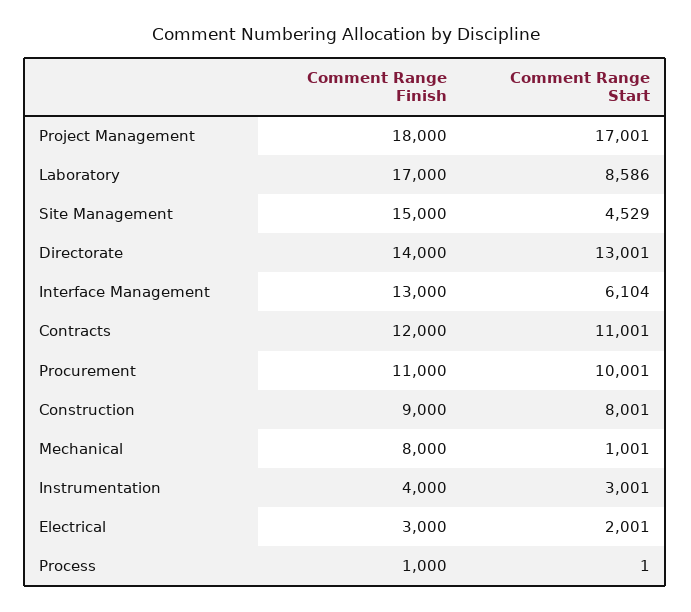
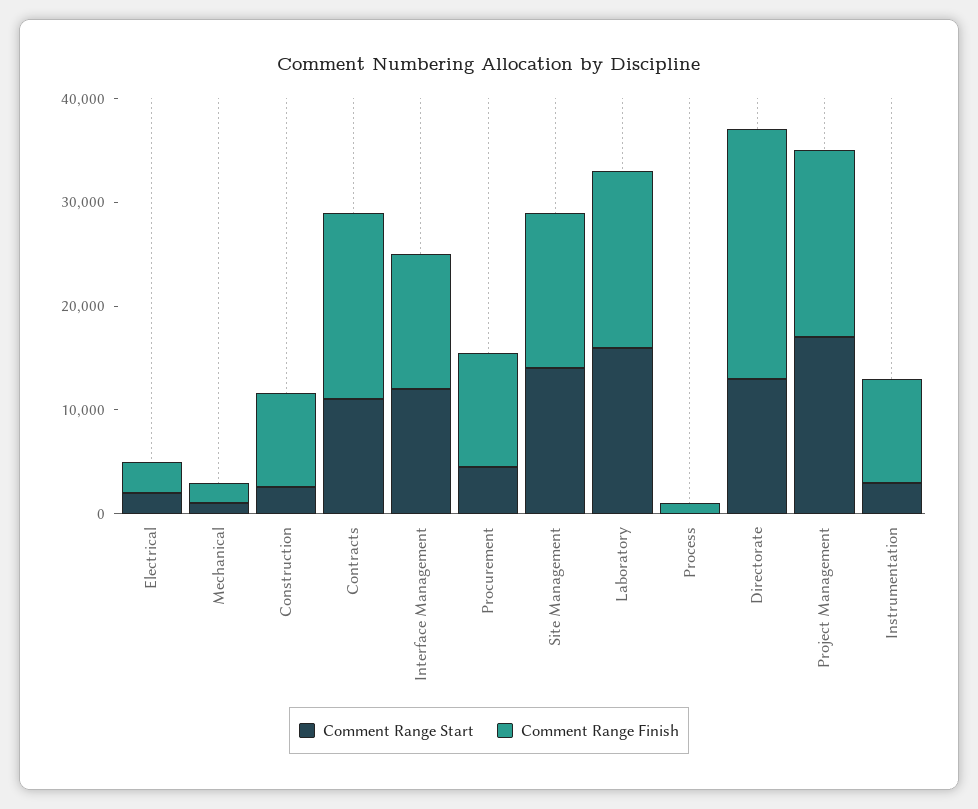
Comment Range Start, Laboratory: 8586 -> 16000
Comment Range Start, Site Management: 4529 -> 14000
Comment Range Finish, Directorate: 14000 -> 24000
Comment Range Start, Interface Management: 6104 -> 12000
Comment Range Finish, Contracts: 12000 -> 18000
Comment Range Start, Procurement: 10001 -> 4000
Comment Range Start, Construction: 8001 -> 2000
Comment Range Finish, Mechanical: 8000 -> 2000
Comment Range Finish, Instrumentation: 4000 -> 10000

